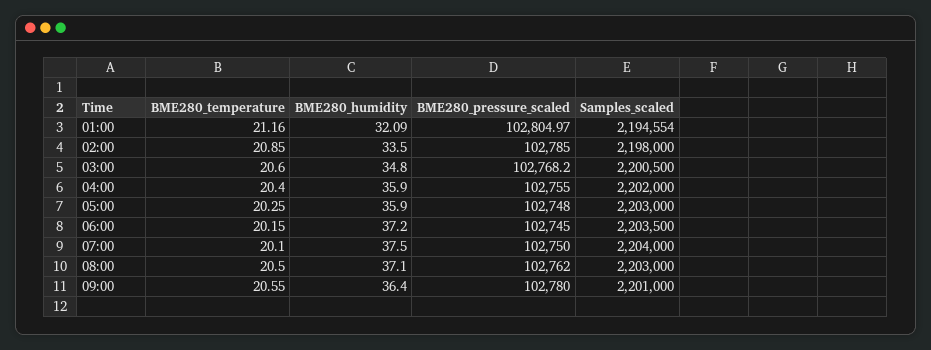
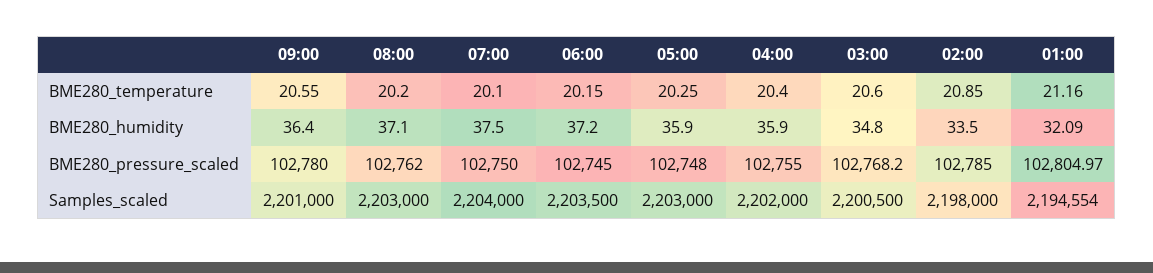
BME280_temperature, 08:00: 20.5 -> 20.2

